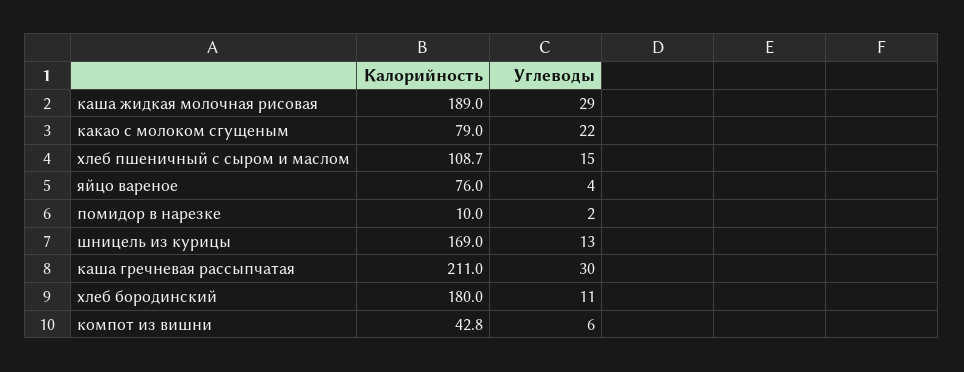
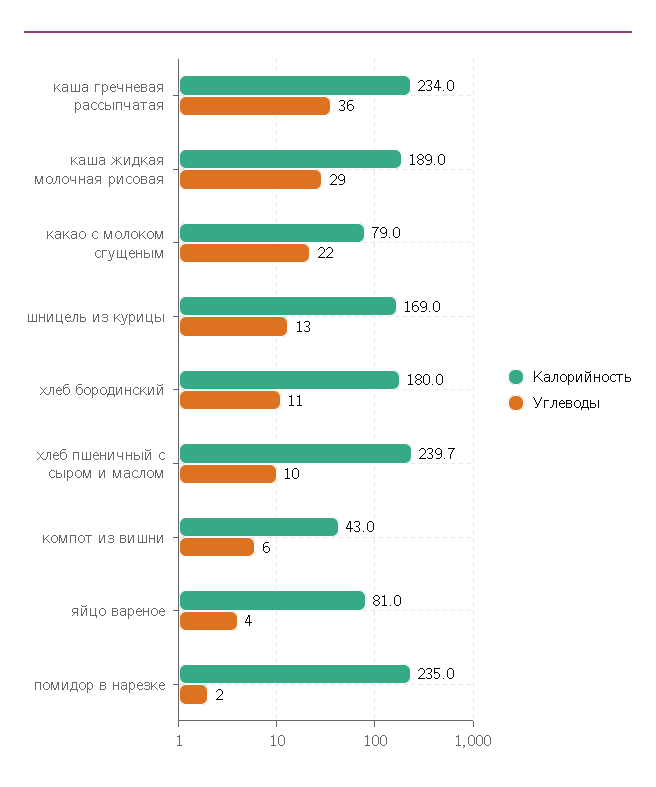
Калорийность, хлеб пшеничный с сыром и маслом: 108.7 -> 239.7
Углеводы, хлеб пшеничный с сыром и маслом: 15 -> 10
Калорийность, яйцо вареное: 76 -> 81
Калорийность, помидор в нарезке: 10 -> 235
Калорийность, каша гречневая рассыпчатая: 211 -> 234
Углеводы, каша гречневая рассыпчатая: 30 -> 36
Калорийность, компот из вишни: 42.8 -> 43

